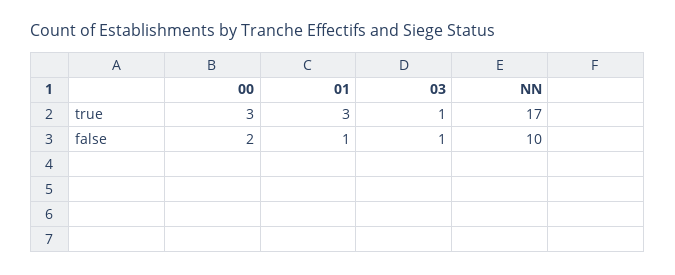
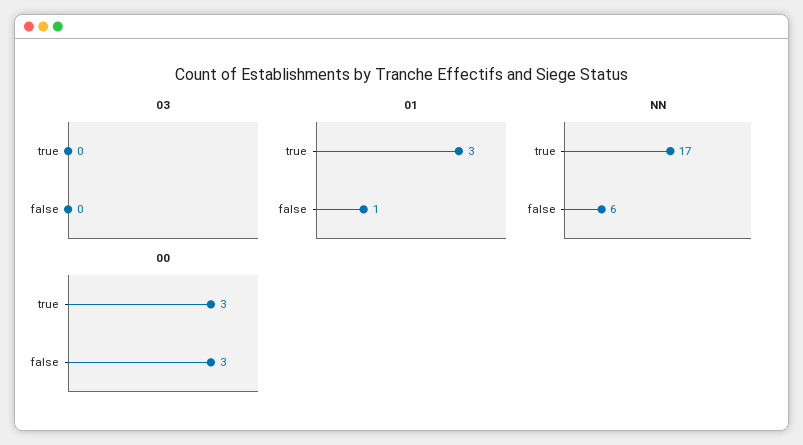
03, true: 1 -> 0
00, false: 2 -> 3
03, false: 1 -> 0
NN, false: 10 -> 6

